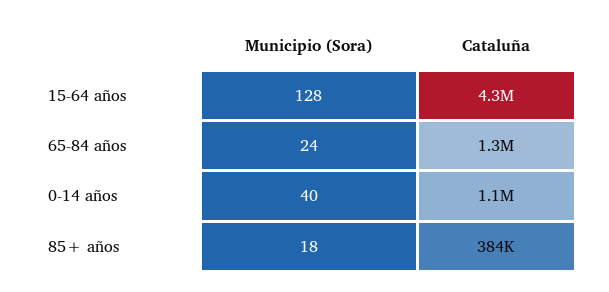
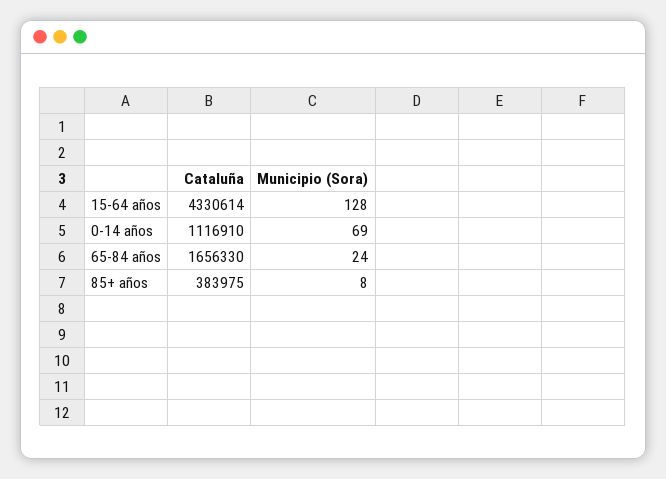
Cataluña, 65-84 años: 1300000 -> 1656330
Municipio (Sora), 0-14 años: 40 -> 69
Municipio (Sora), 85+ años: 18 -> 8

